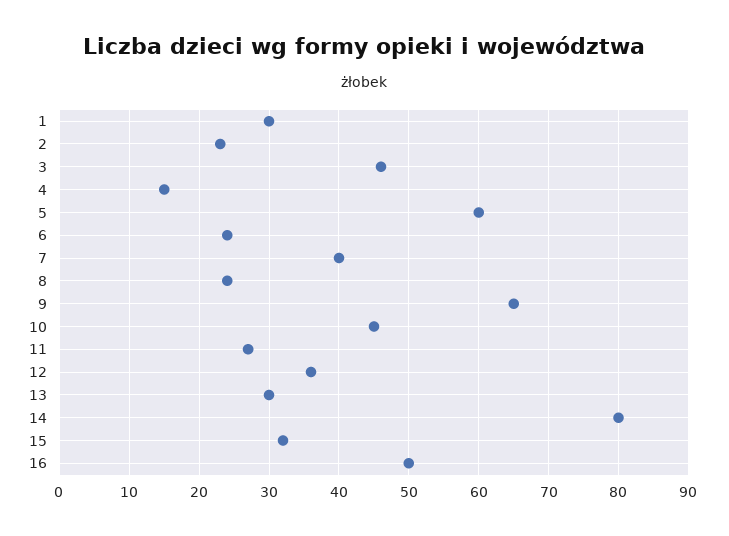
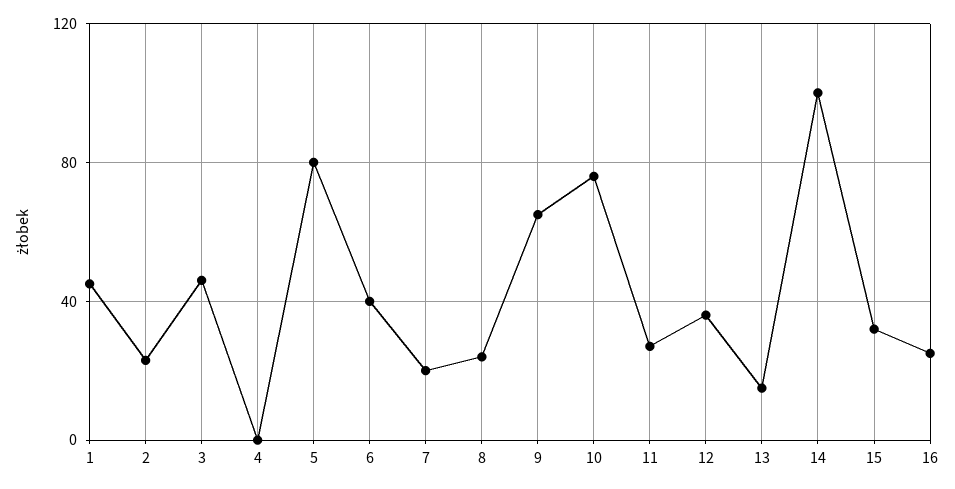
1: 30 -> 45
4: 15 -> 0
5: 60 -> 80
6: 24 -> 40
7: 40 -> 20
10: 45 -> 75
13: 30 -> 15
14: 80 -> 100
16: 50 -> 25

